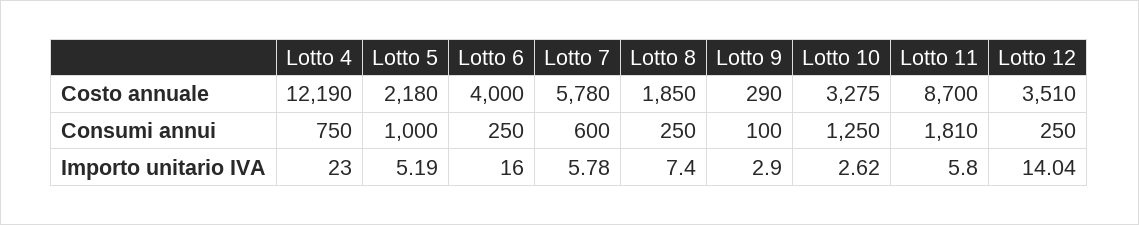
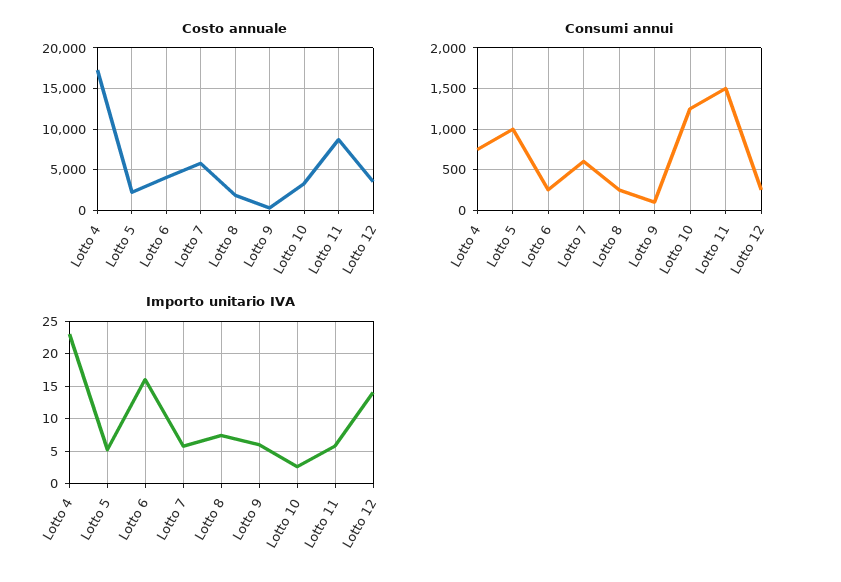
Costo annuale, Lotto 4: 12190 -> 17000
Consumi annui, Lotto 11: 1810 -> 1500
Importo unitario IVA, Lotto 9: 2.9 -> 6

